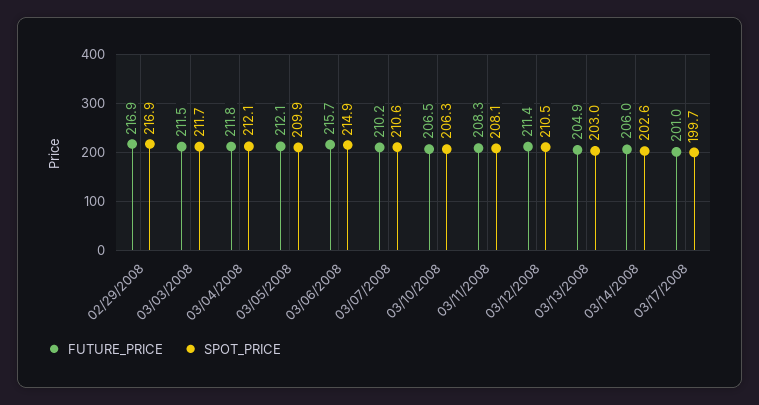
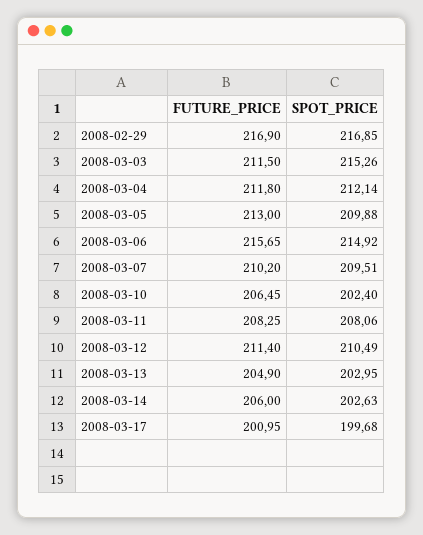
SPOT_PRICE, 03/03/2008: 211.7 -> 215.26
FUTURE_PRICE, 03/05/2008: 212.1 -> 213
SPOT_PRICE, 03/07/2008: 210.6 -> 209.51
SPOT_PRICE, 03/10/2008: 206.3 -> 202.4

